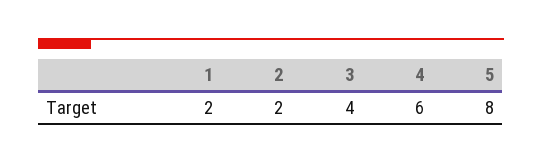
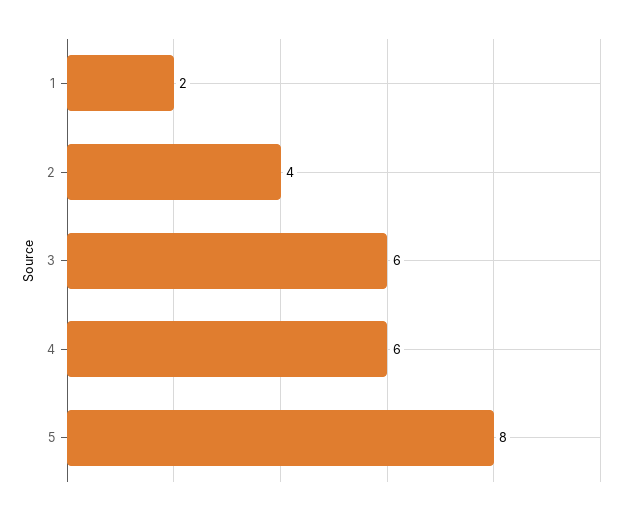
2: 2 -> 4
3: 4 -> 6

